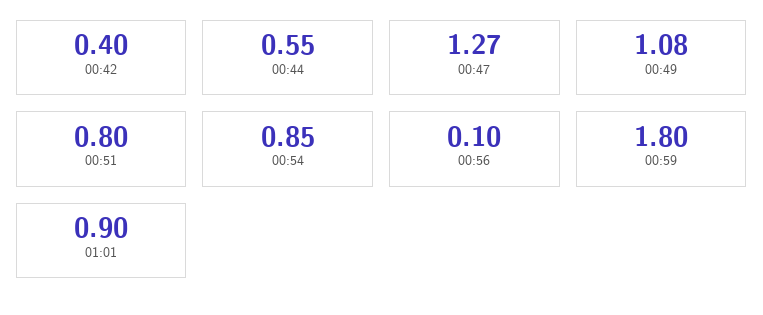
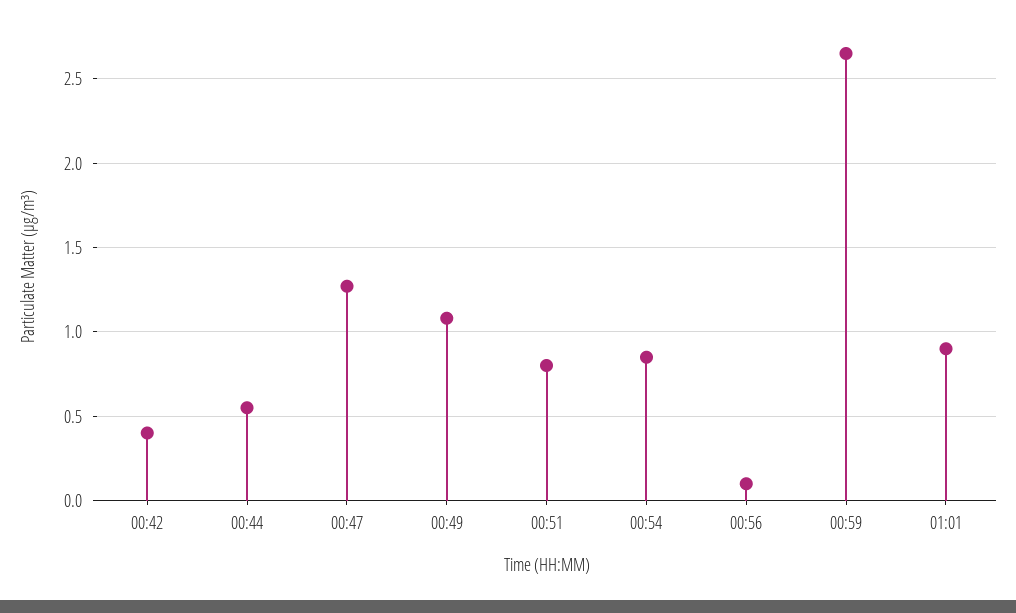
00:59: 1.8 -> 2.65

